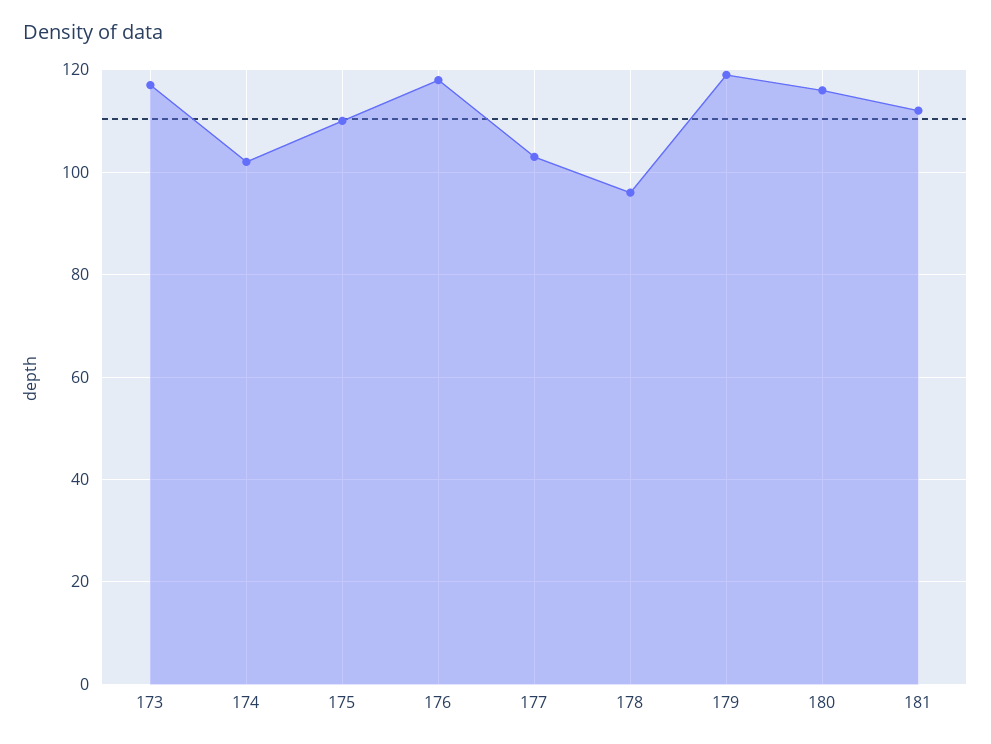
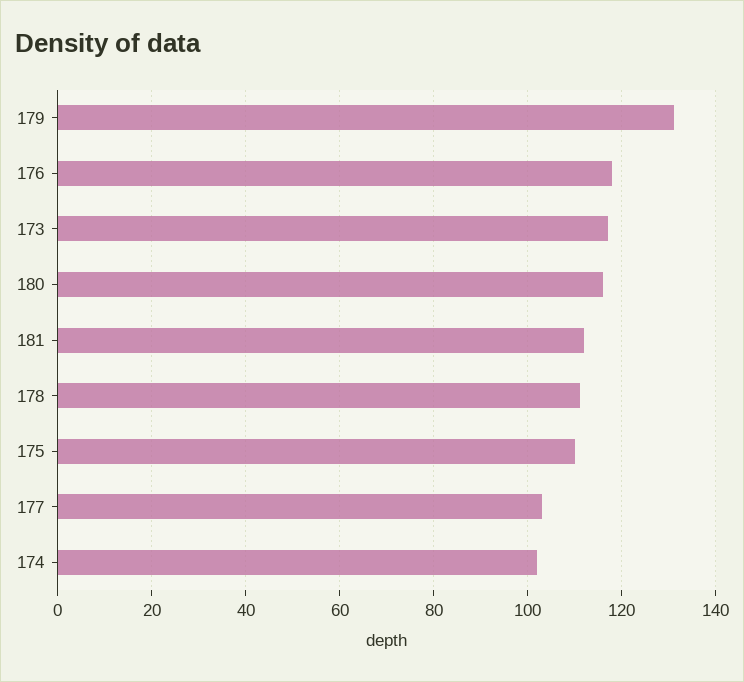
178: 95 -> 110
179: 120 -> 130

